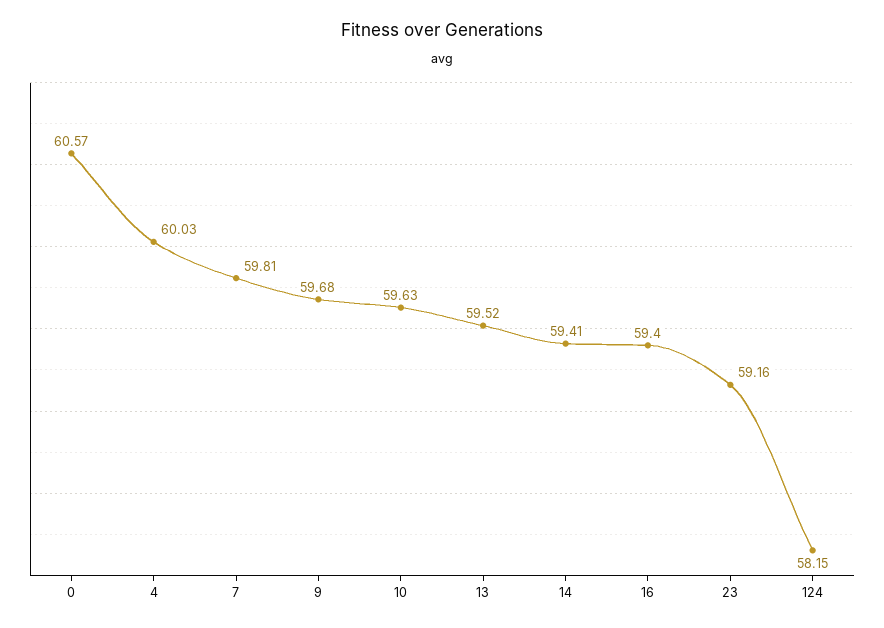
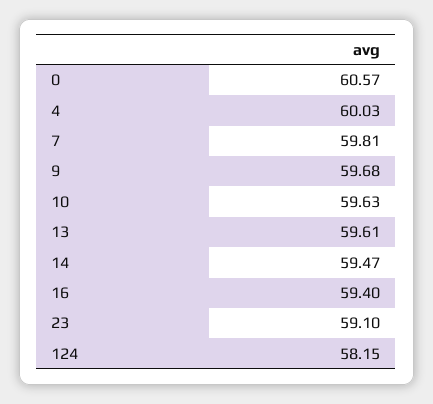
13: 59.52 -> 59.61
14: 59.41 -> 59.47
23: 59.16 -> 59.1

